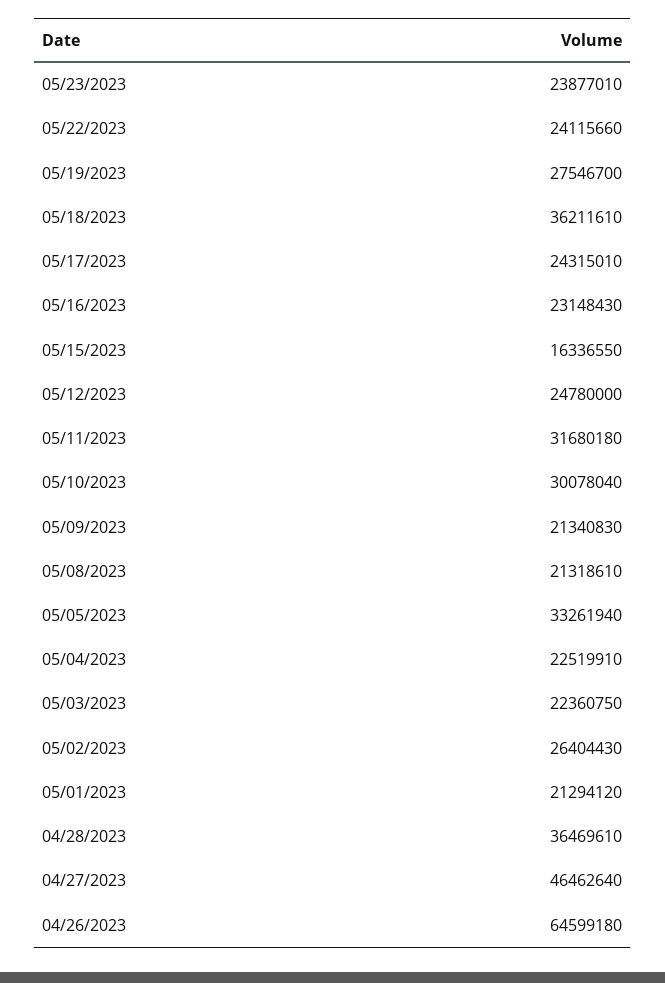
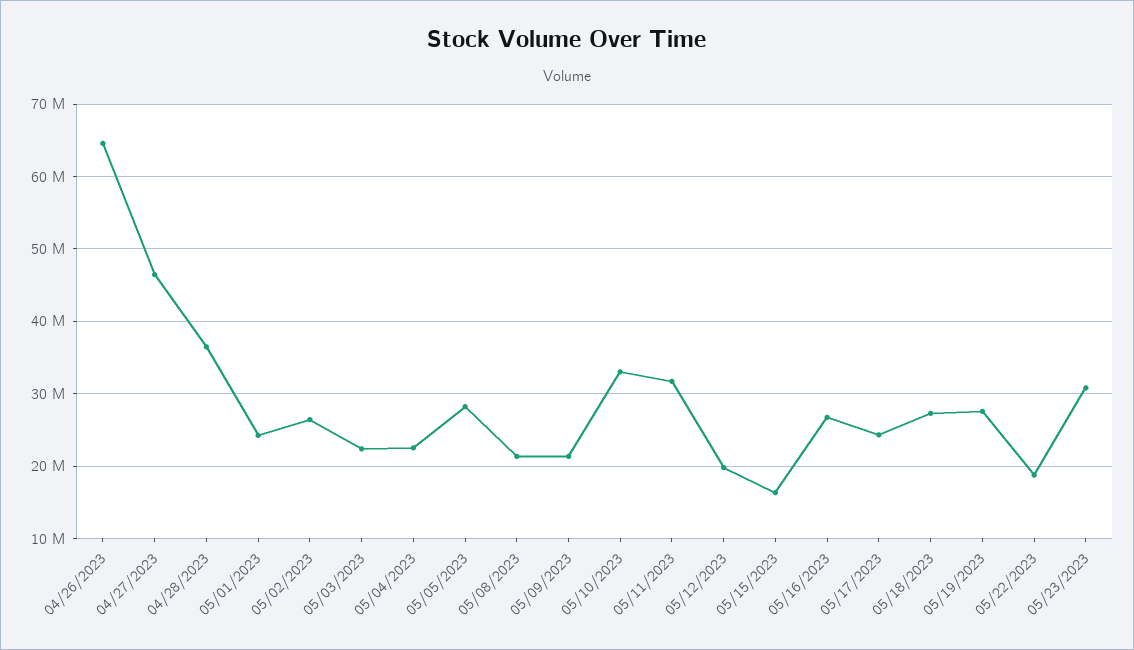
05/23/2023: 23877010 -> 31000000
05/22/2023: 24115660 -> 19000000
05/18/2023: 36211610 -> 27000000
05/16/2023: 23148430 -> 27000000
05/12/2023: 24780000 -> 20000000
05/10/2023: 30078040 -> 33000000
05/05/2023: 33261940 -> 28000000
05/01/2023: 21294120 -> 24000000

